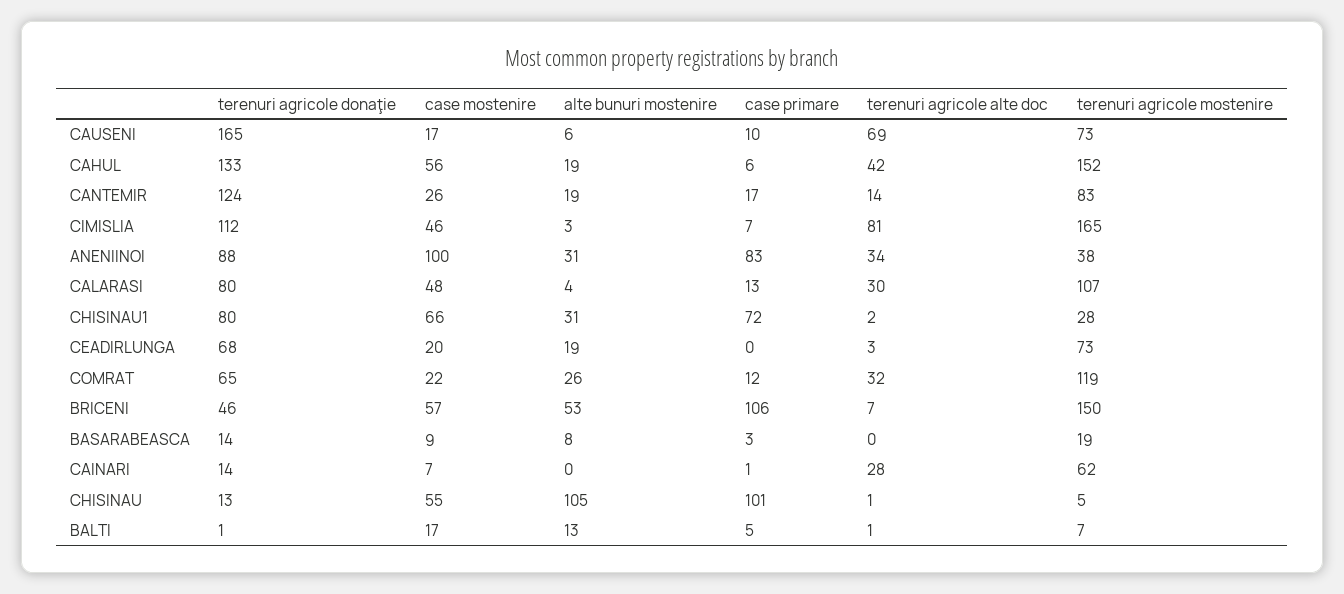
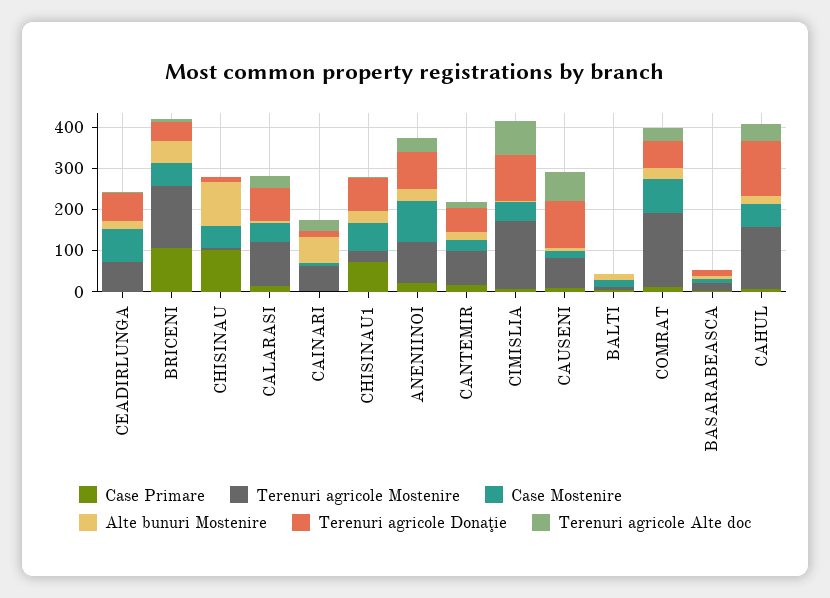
terenuri agricole donaţie, CAUSENI: 165 -> 120
terenuri agricole donaţie, CANTEMIR: 124 -> 60
case primare, ANENIINOI: 83 -> 20
terenuri agricole mostenire, ANENIINOI: 38 -> 100
case mostenire, CEADIRLUNGA: 20 -> 80
case mostenire, COMRAT: 22 -> 80
terenuri agricole mostenire, COMRAT: 119 -> 180
alte bunuri mostenire, CAINARI: 0 -> 60

